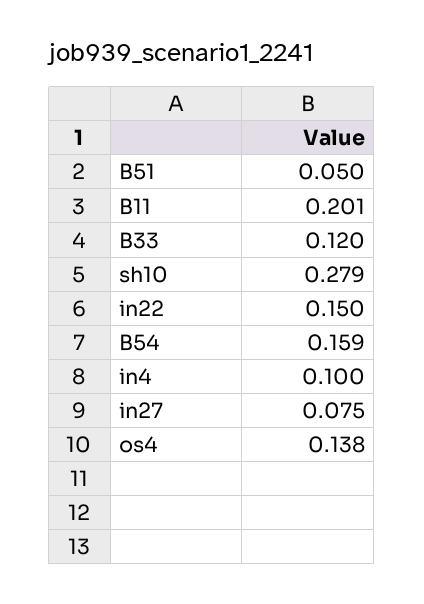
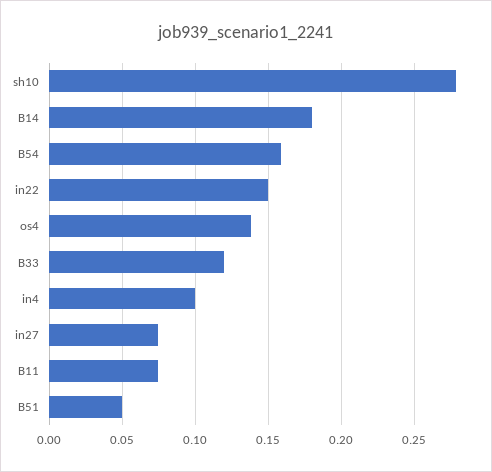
B11: 0.201 -> 0.075
B14: none -> 0.18

